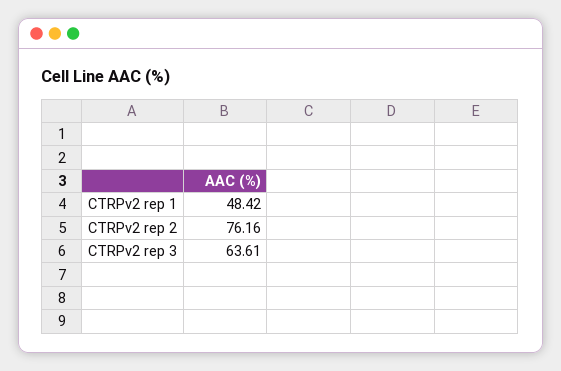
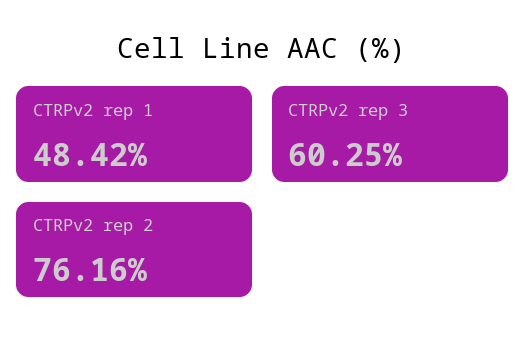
CTRPv2 rep 3: 63.61 -> 60.25

